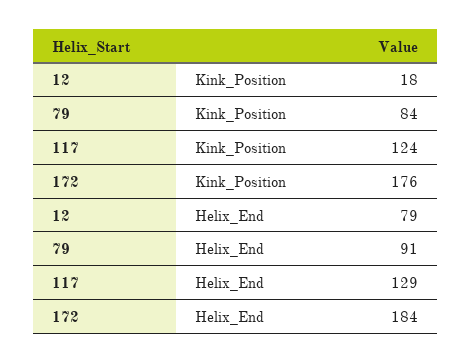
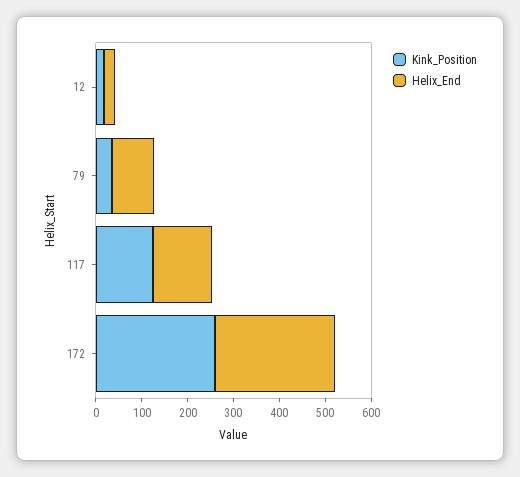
Kink_Position, 79: 84 -> 40
Kink_Position, 172: 176 -> 260
Helix_End, 12: 79 -> 20
Helix_End, 172: 184 -> 260

